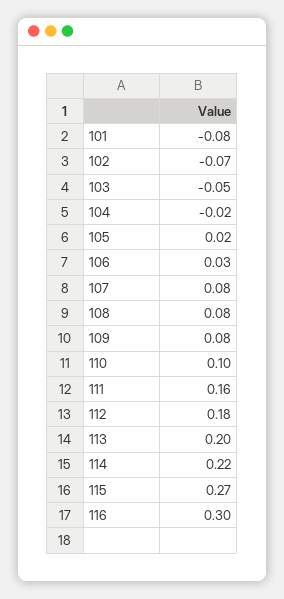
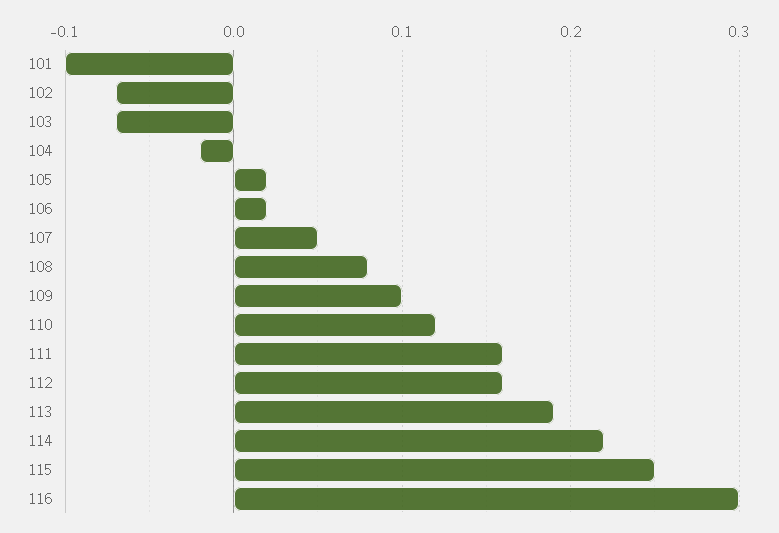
101: -0.08 -> -0.1
103: -0.05 -> -0.07
106: 0.03 -> 0.02
107: 0.08 -> 0.05
109: 0.08 -> 0.1
110: 0.1 -> 0.12
112: 0.18 -> 0.16
113: 0.2 -> 0.19
115: 0.27 -> 0.25

